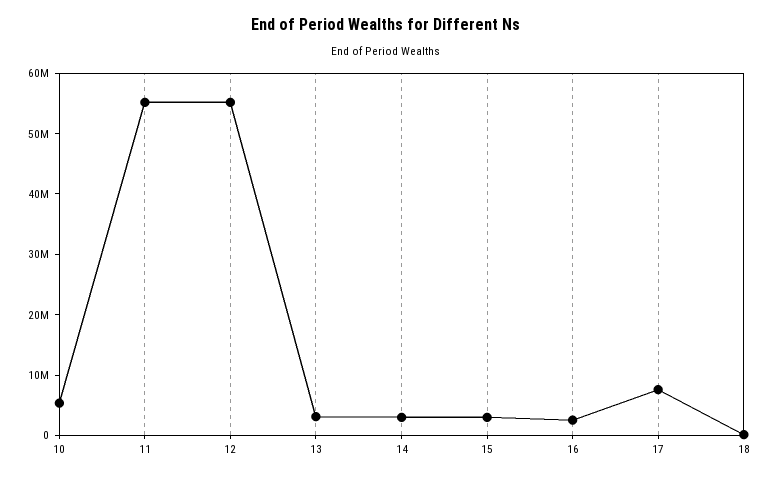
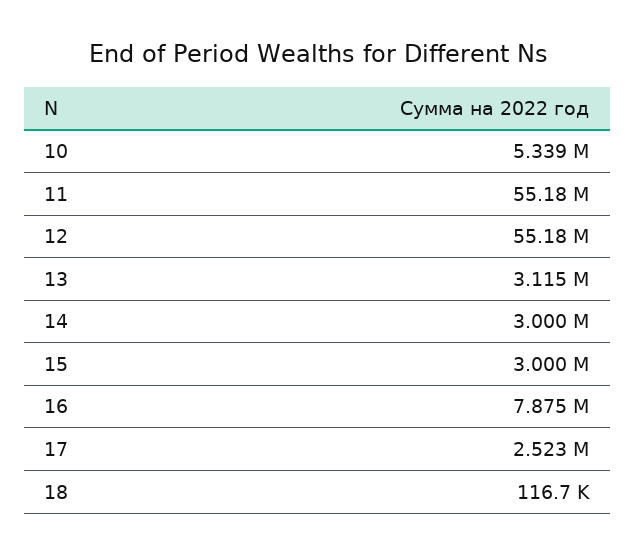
16: 2000000 -> 7875000
17: 8000000 -> 2523000

